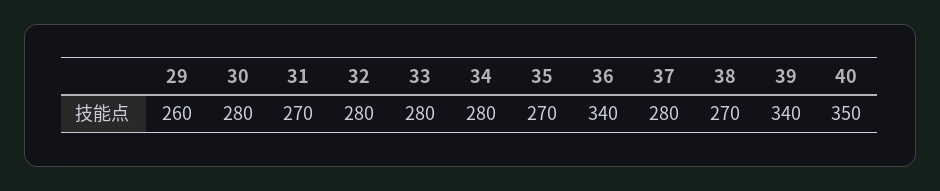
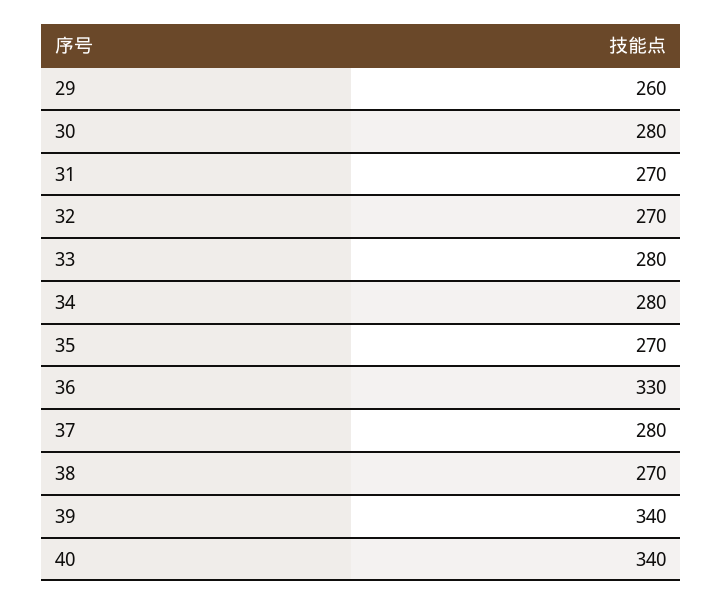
32: 280 -> 270
36: 340 -> 330
40: 350 -> 340

